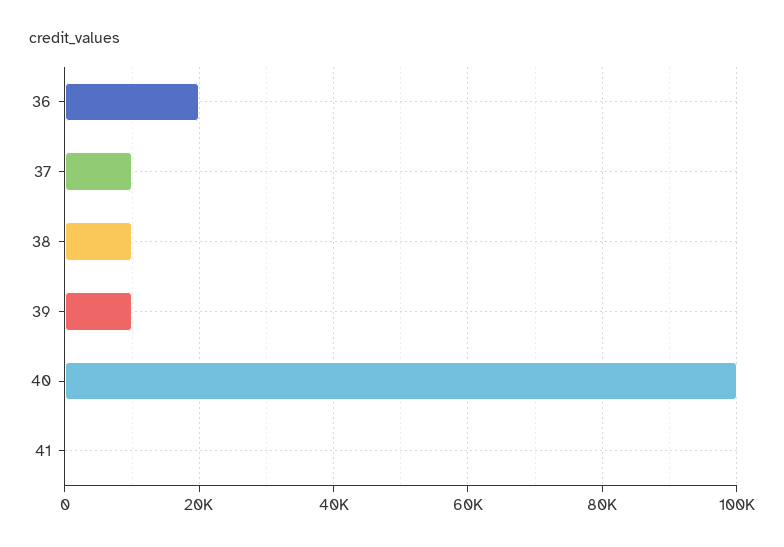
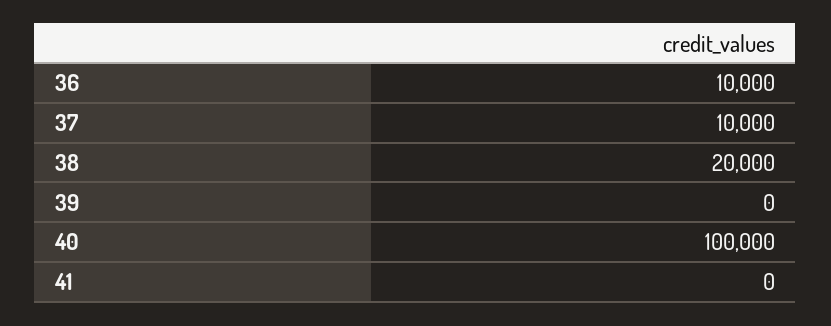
36: 20000 -> 10000
38: 10000 -> 20000
39: 10000 -> 0

